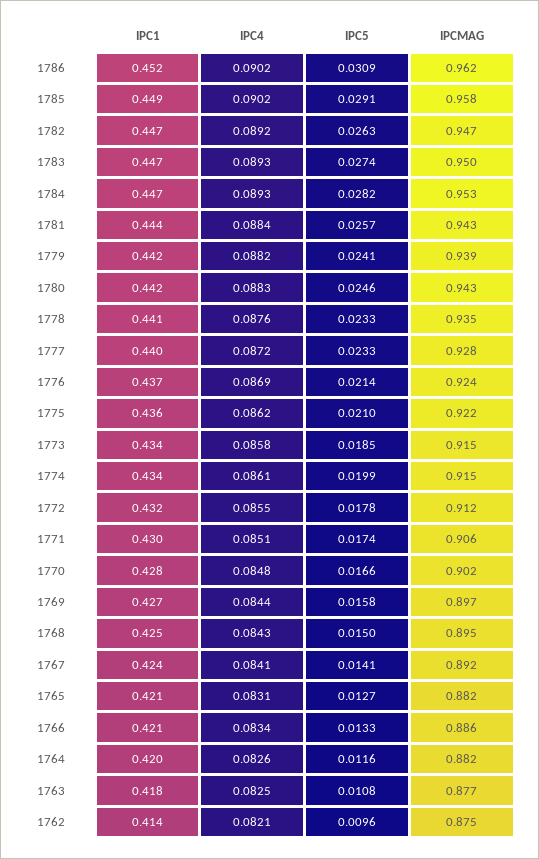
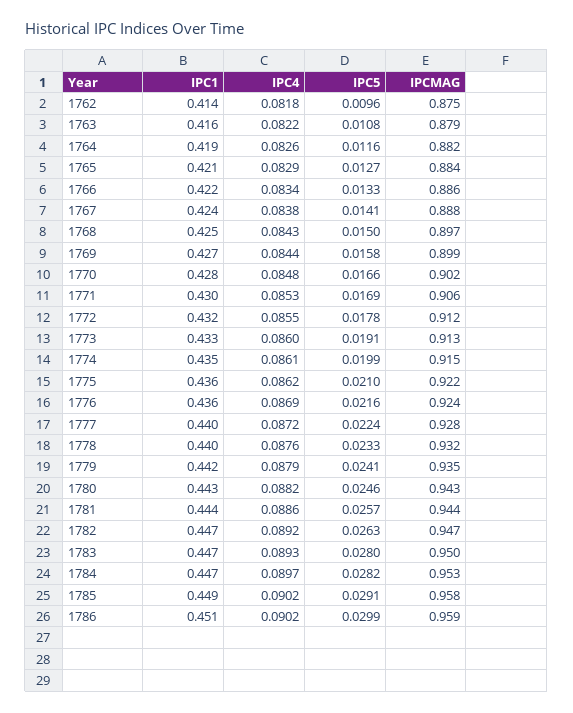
IPC1, 1786: 0.452 -> 0.451
IPC5, 1786: 0.0309 -> 0.0299
IPCMAG, 1786: 0.962 -> 0.959
IPC5, 1783: 0.0274 -> 0.028
IPC4, 1784: 0.0893 -> 0.0897
IPC4, 1781: 0.0884 -> 0.0886
IPCMAG, 1781: 0.943 -> 0.944
IPC4, 1779: 0.0882 -> 0.0879
IPCMAG, 1779: 0.939 -> 0.935
IPC1, 1780: 0.442 -> 0.443
IPC4, 1780: 0.0883 -> 0.0882
IPC1, 1778: 0.441 -> 0.44
IPCMAG, 1778: 0.935 -> 0.932
IPC5, 1777: 0.0233 -> 0.0224
IPC1, 1776: 0.437 -> 0.436
IPC5, 1776: 0.0214 -> 0.0216
IPC1, 1773: 0.434 -> 0.433
IPC4, 1773: 0.0858 -> 0.086
IPC5, 1773: 0.0185 -> 0.0191
IPCMAG, 1773: 0.915 -> 0.913
IPC1, 1774: 0.434 -> 0.435
IPC4, 1771: 0.0851 -> 0.0853
IPC5, 1771: 0.0174 -> 0.0169
IPCMAG, 1769: 0.897 -> 0.899
IPCMAG, 1768: 0.895 -> 0.897
IPC4, 1767: 0.0841 -> 0.0838
IPCMAG, 1767: 0.892 -> 0.888
IPC4, 1765: 0.0831 -> 0.0829
IPCMAG, 1765: 0.882 -> 0.884
IPC1, 1766: 0.421 -> 0.422
IPC1, 1764: 0.42 -> 0.419
IPC1, 1763: 0.418 -> 0.416
IPC4, 1763: 0.0825 -> 0.0822
IPCMAG, 1763: 0.877 -> 0.879
IPC4, 1762: 0.0821 -> 0.0818

